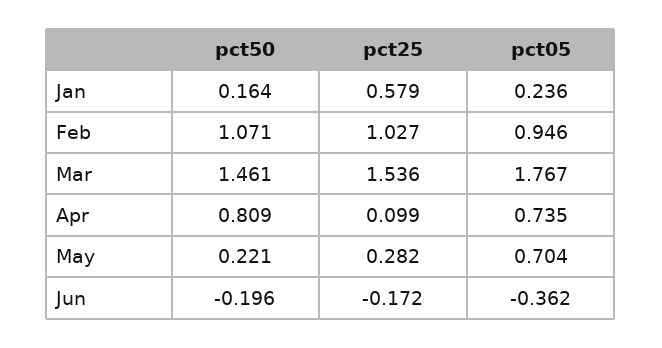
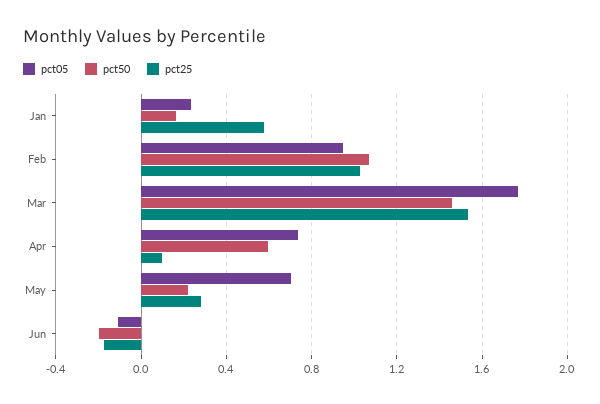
pct50, Apr: 0.809 -> 0.6
pct05, Jun: -0.362 -> -0.1

